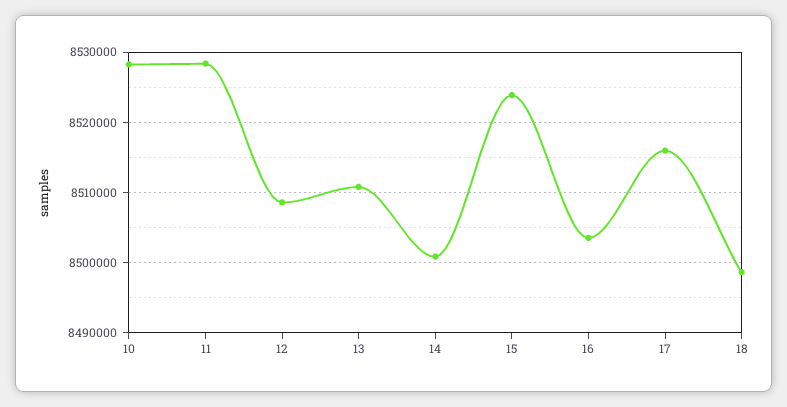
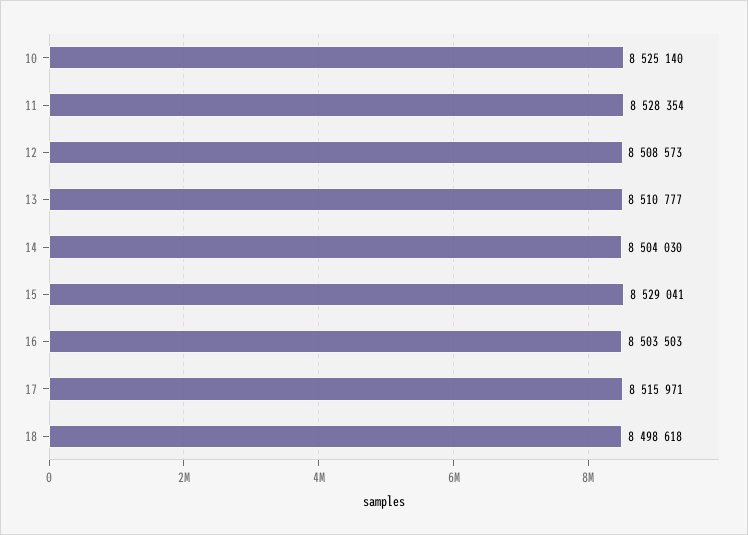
10: 8528000 -> 8525140
14: 8501000 -> 8504030
15: 8524000 -> 8529041

